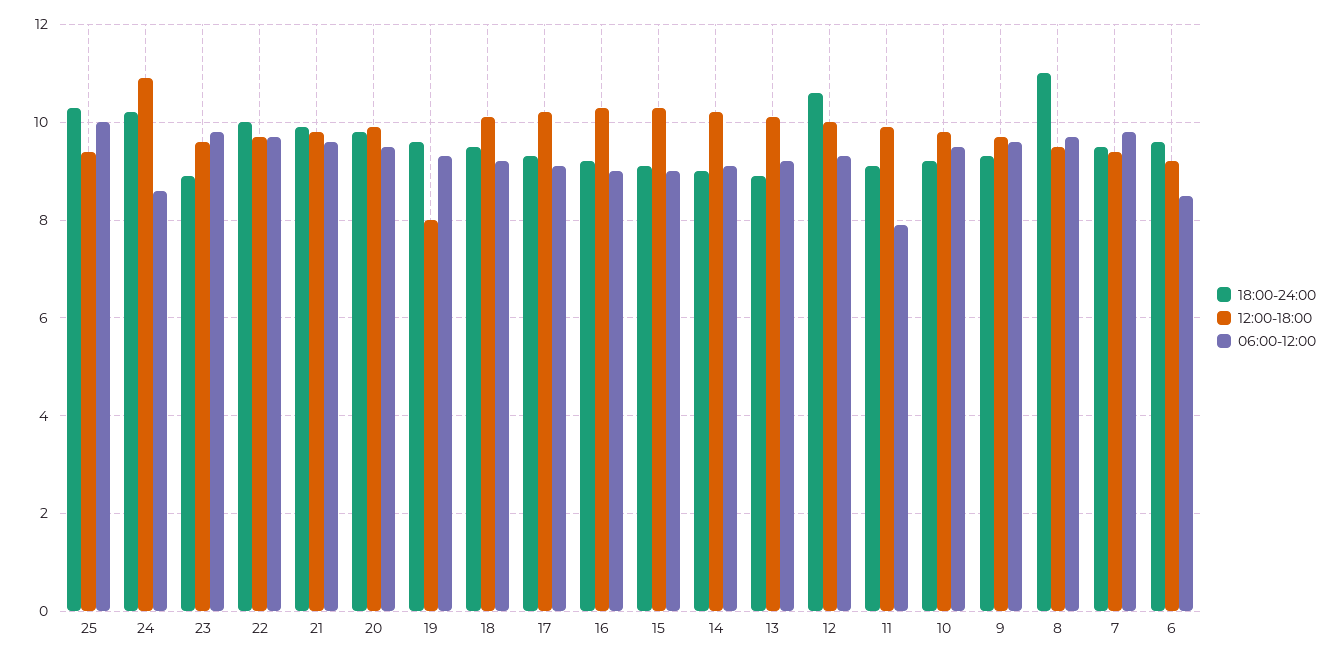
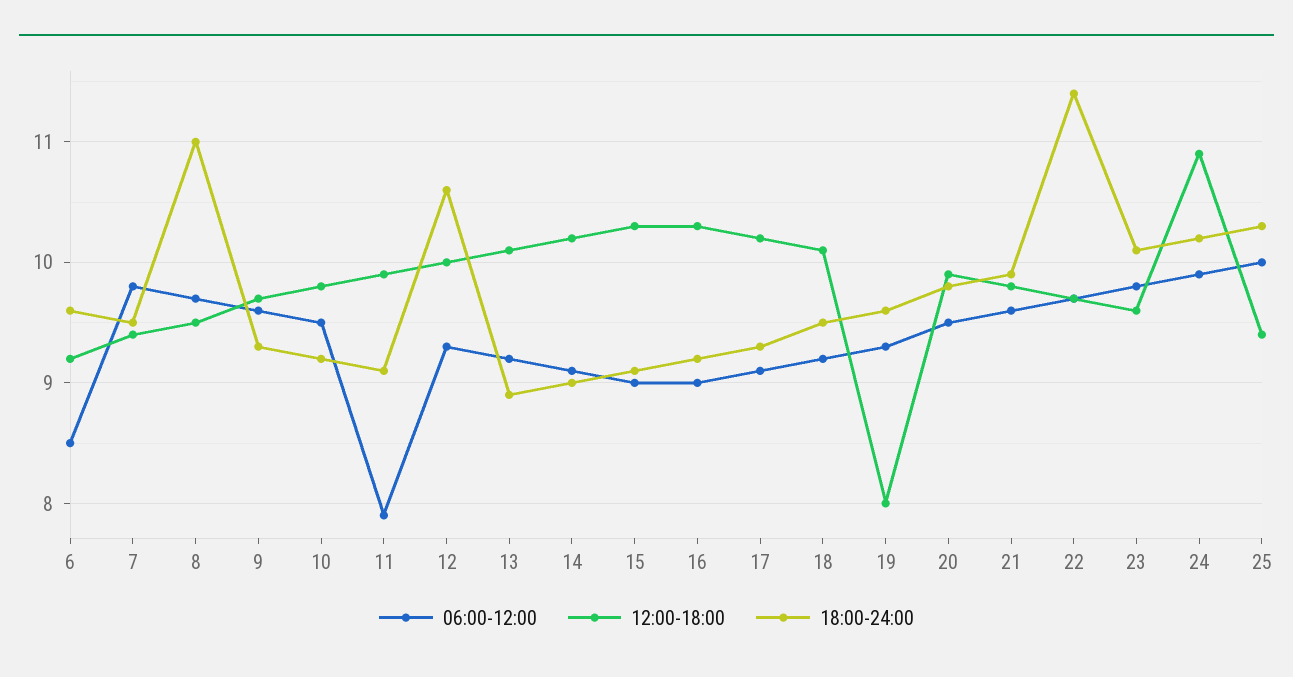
06:00-12:00, 24: 8.5 -> 9.9
18:00-24:00, 23: 9 -> 10.1
18:00-24:00, 22: 10 -> 11.4

